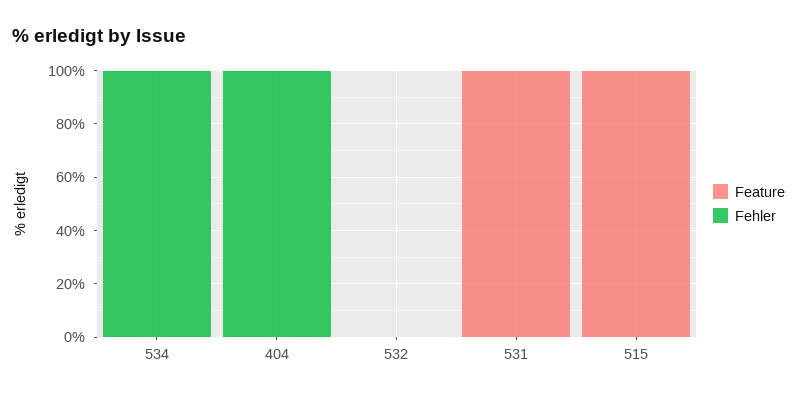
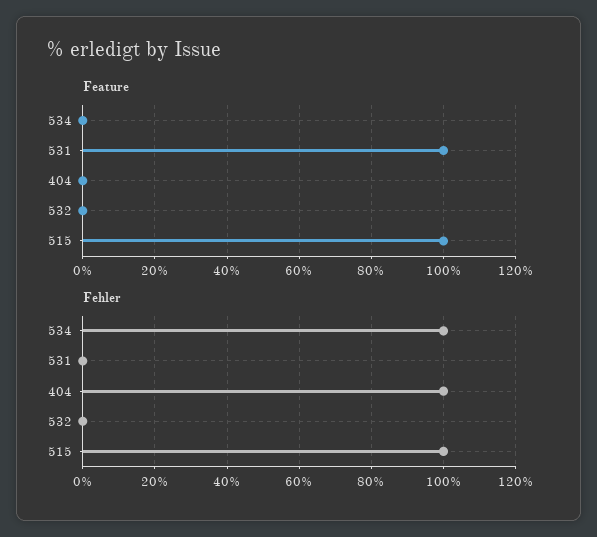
Fehler, 515: 0 -> 100

